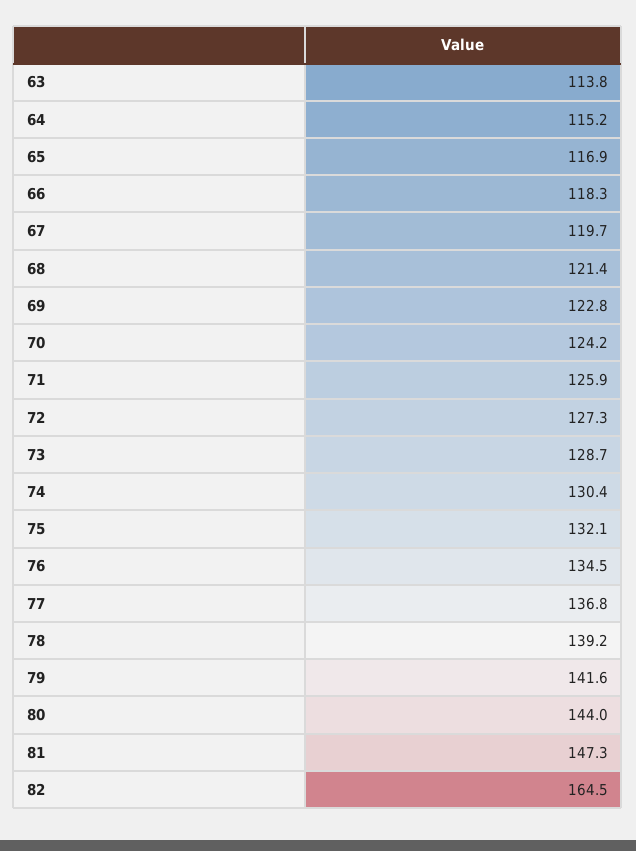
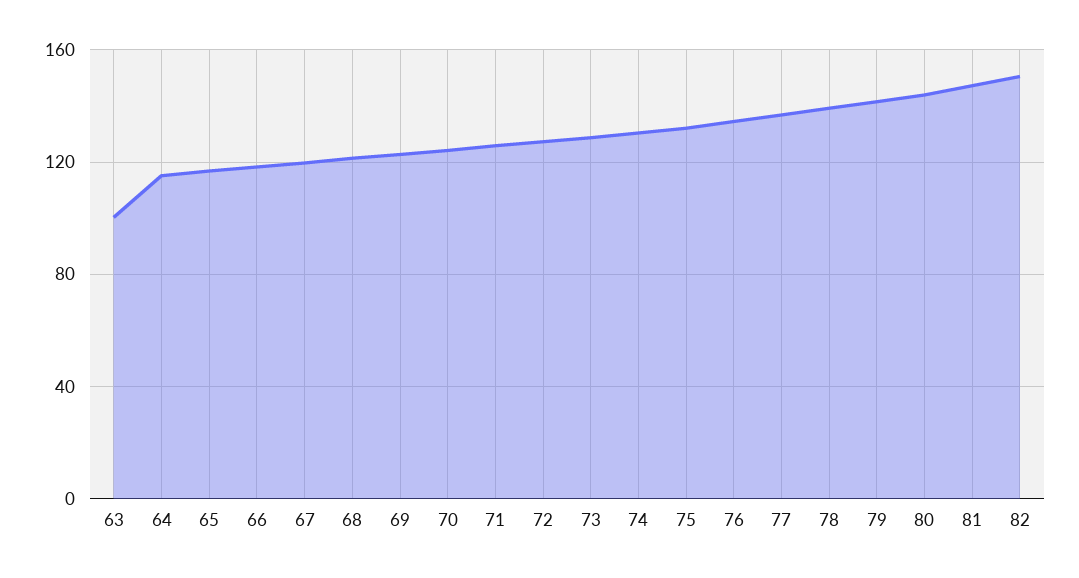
63: 113.8 -> 100
82: 164.5 -> 150

